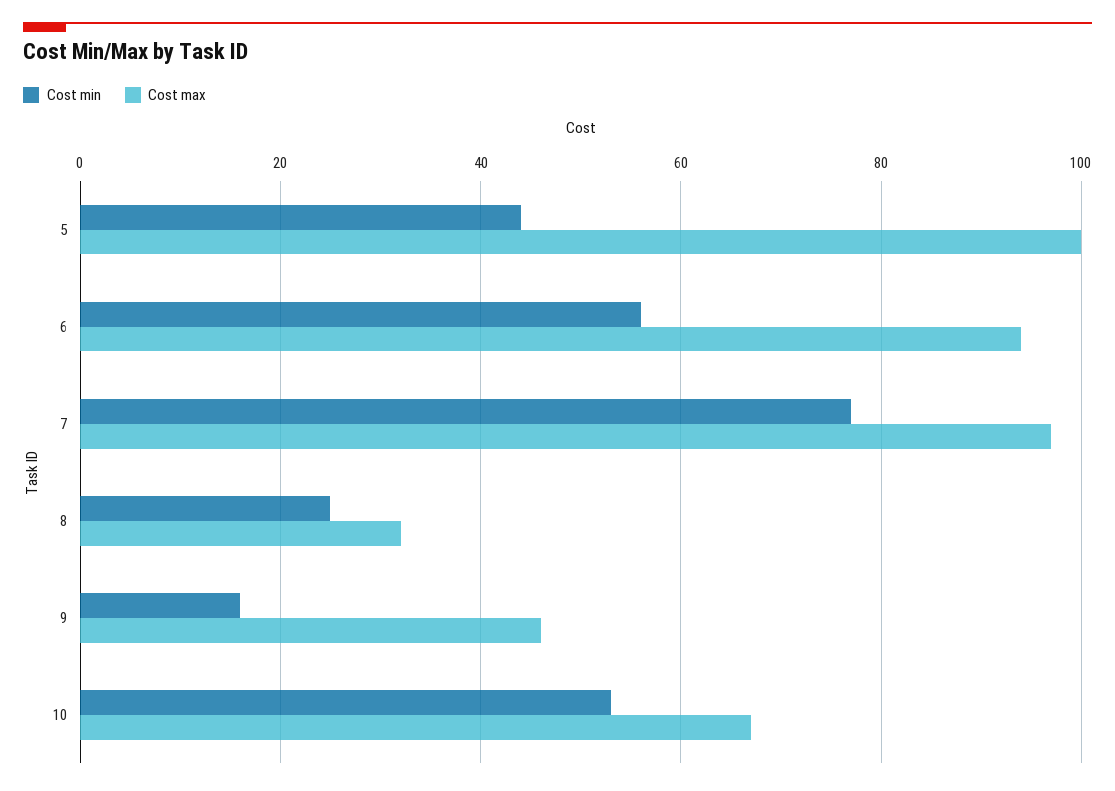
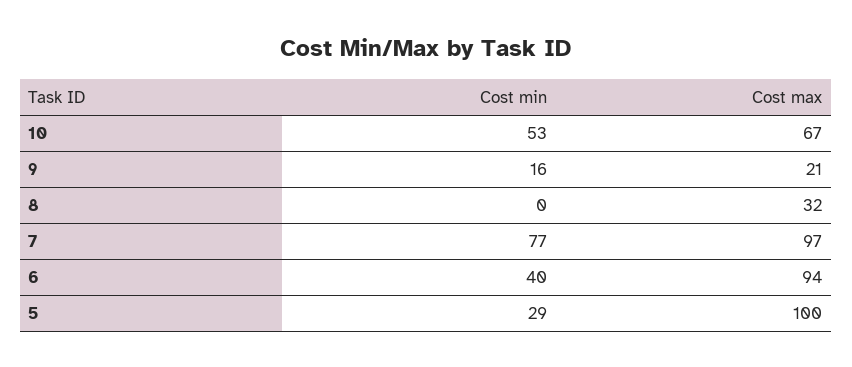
Cost min, 5: 45 -> 29
Cost min, 6: 55 -> 40
Cost min, 8: 25 -> 0
Cost max, 9: 45 -> 21

